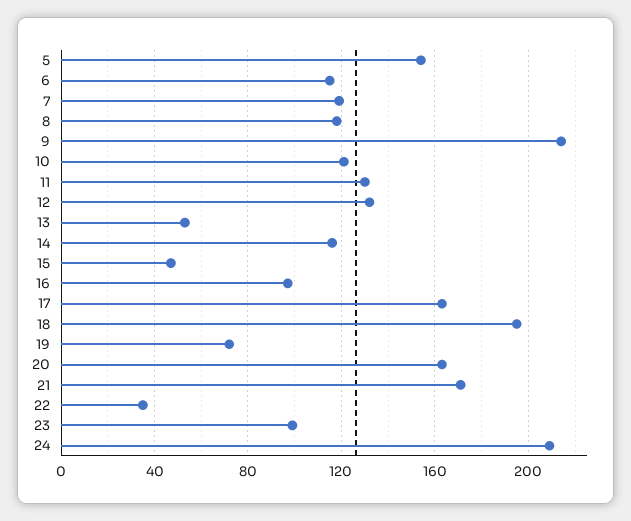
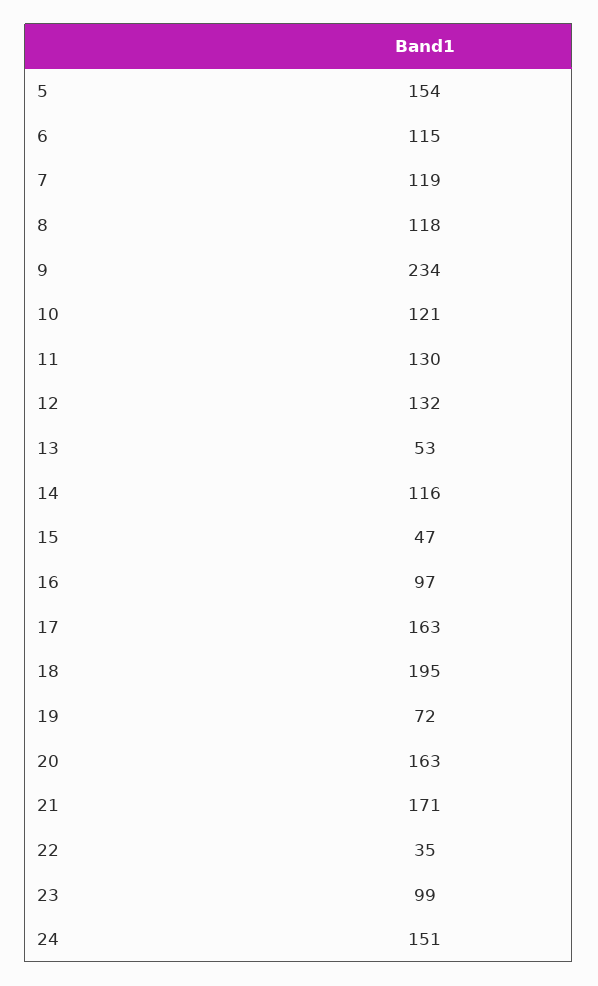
9: 215 -> 234
24: 210 -> 151

